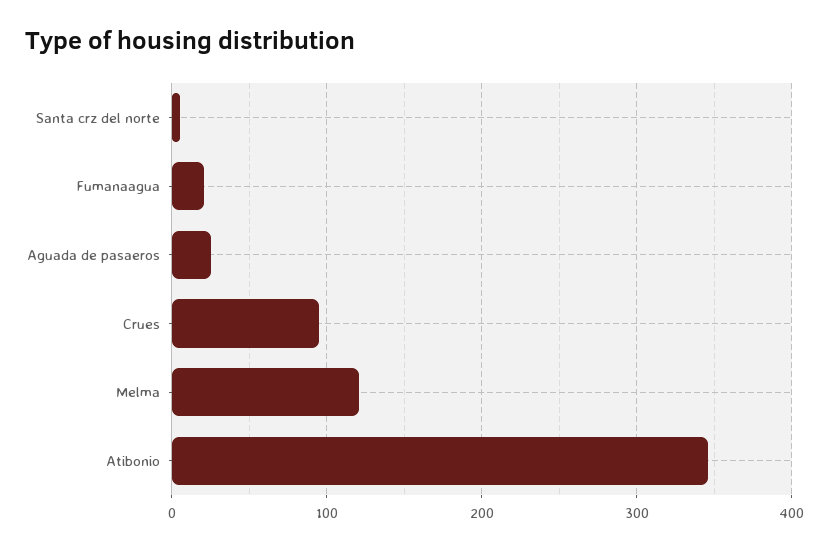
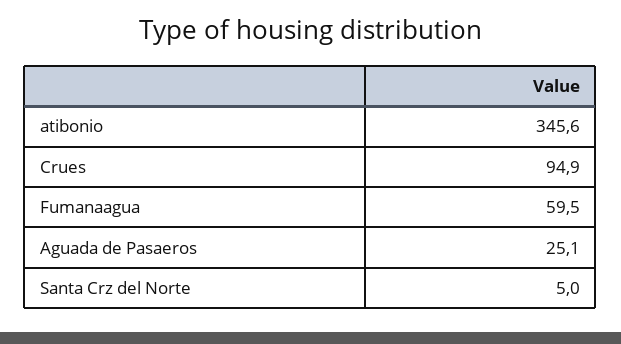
Fumanaagua: 20 -> 59.5
Melma: 120 -> none

